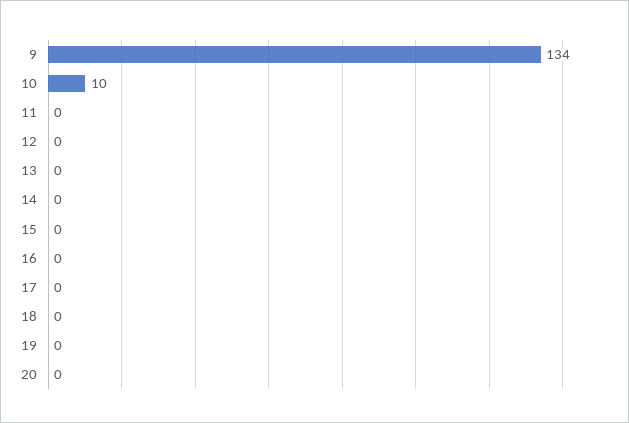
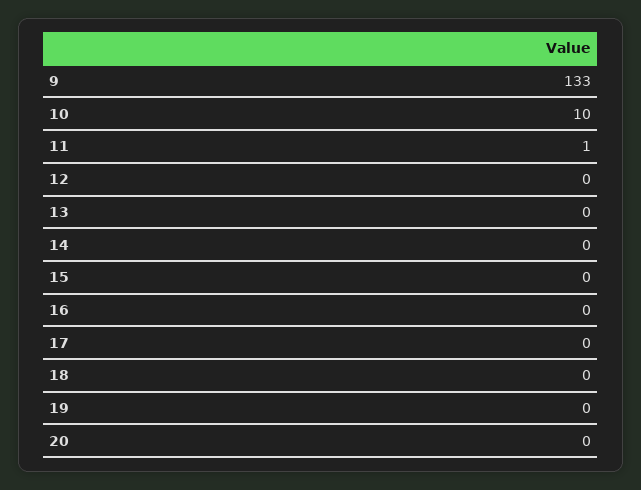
9: 134 -> 133
11: 0 -> 1

